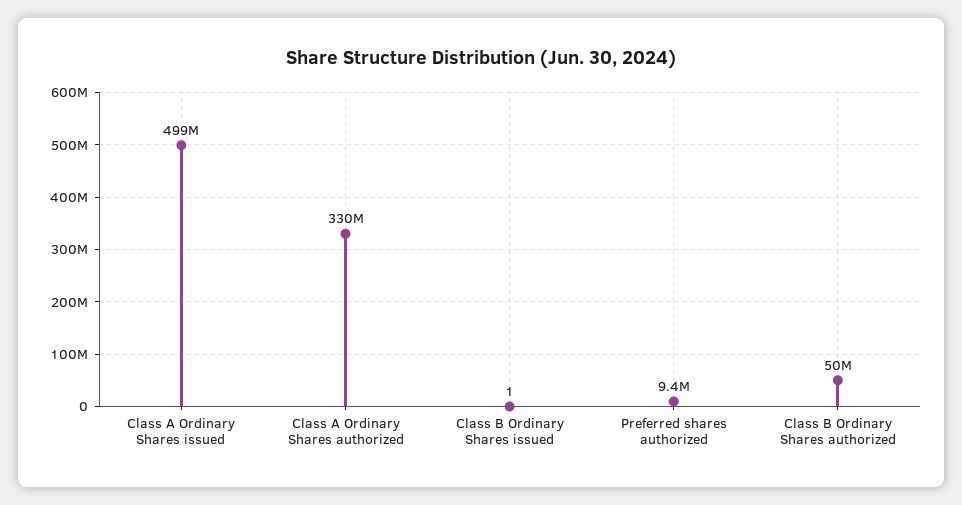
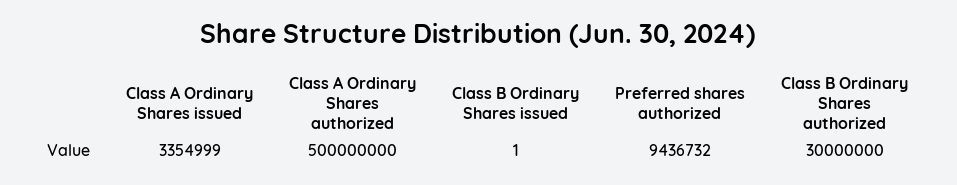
Class A Ordinary Shares issued: 499000000 -> 3354999
Class A Ordinary Shares authorized: 330000000 -> 500000000
Class B Ordinary Shares authorized: 50000000 -> 30000000

